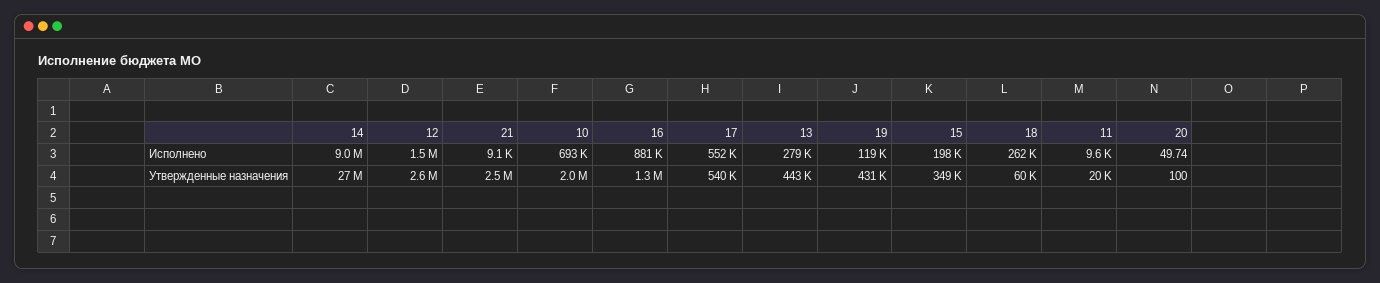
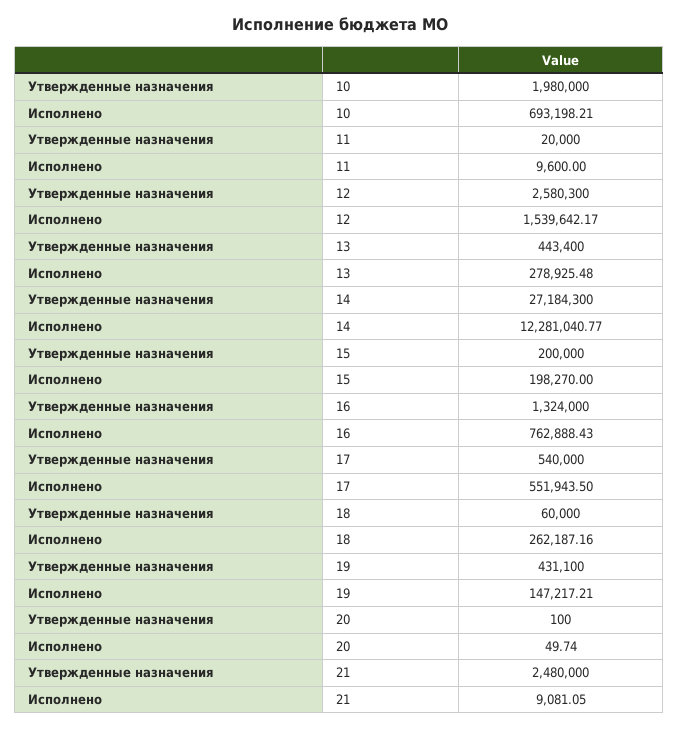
14, Исполнено: 9000000 -> 12281040.77
16, Исполнено: 881000 -> 762888.43
19, Исполнено: 119000 -> 147217.21
15, Утвержденные назначения: 349000 -> 200000

